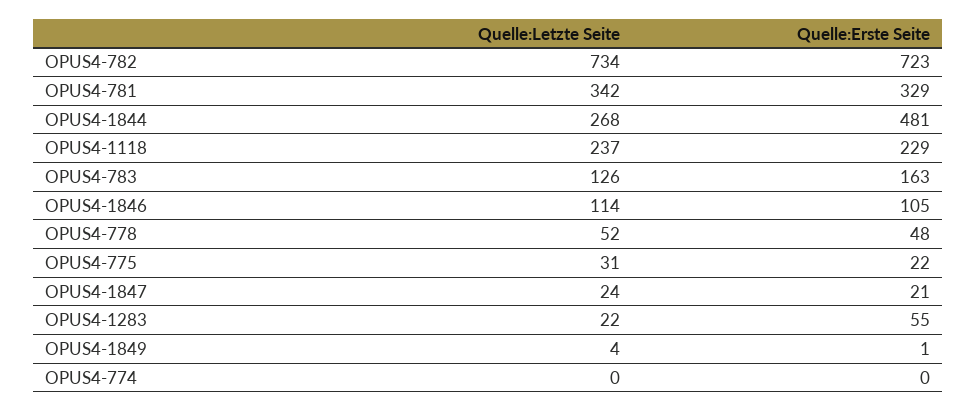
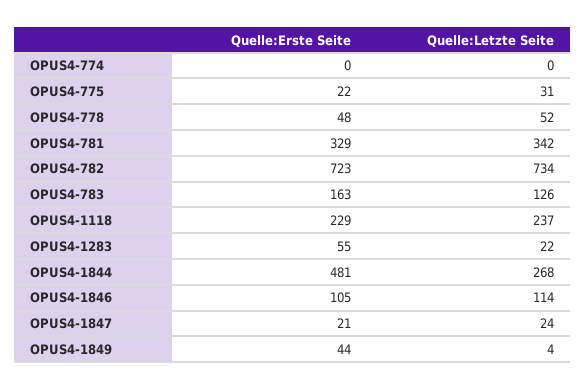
Quelle:Erste Seite, OPUS4-1849: 1 -> 44

